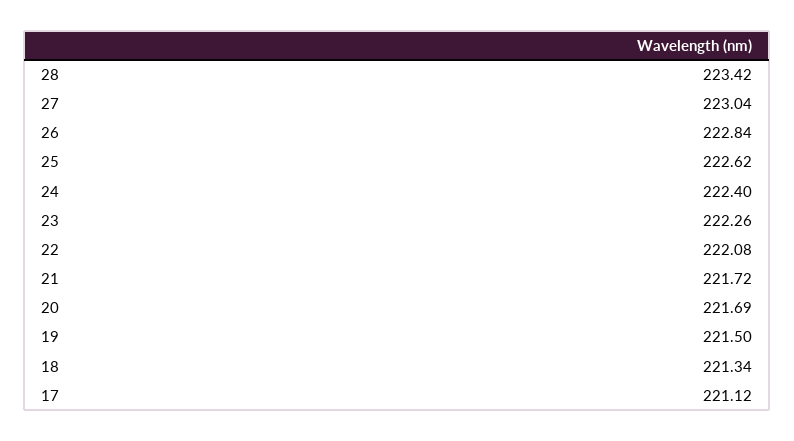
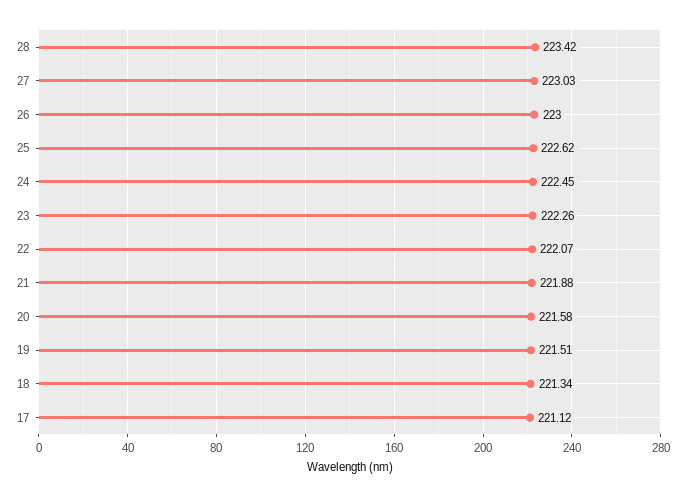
27: 223.04 -> 223.03
26: 222.84 -> 223
24: 222.4 -> 222.45
22: 222.08 -> 222.07
21: 221.72 -> 221.88
20: 221.69 -> 221.58
19: 221.5 -> 221.51

